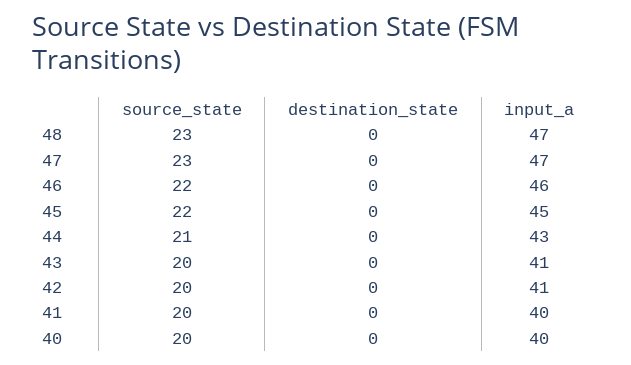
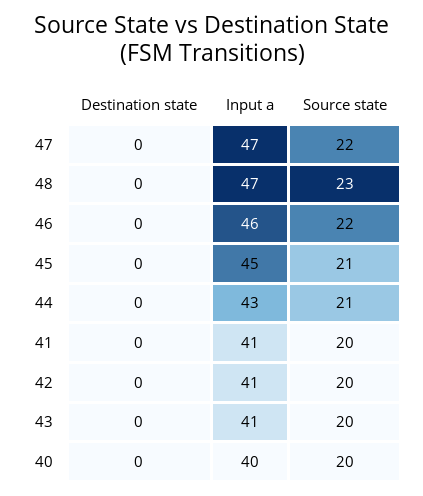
source_state, 47: 23 -> 22
source_state, 45: 22 -> 21
input_a, 41: 40 -> 41

